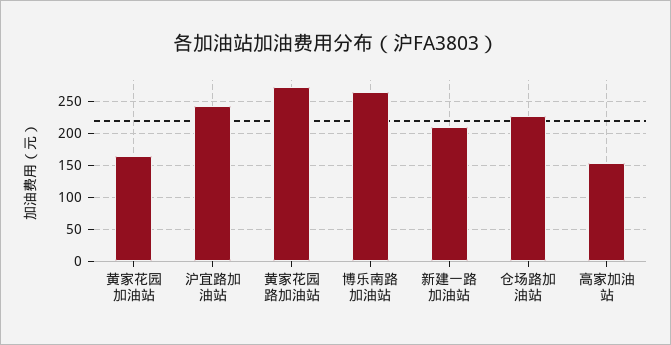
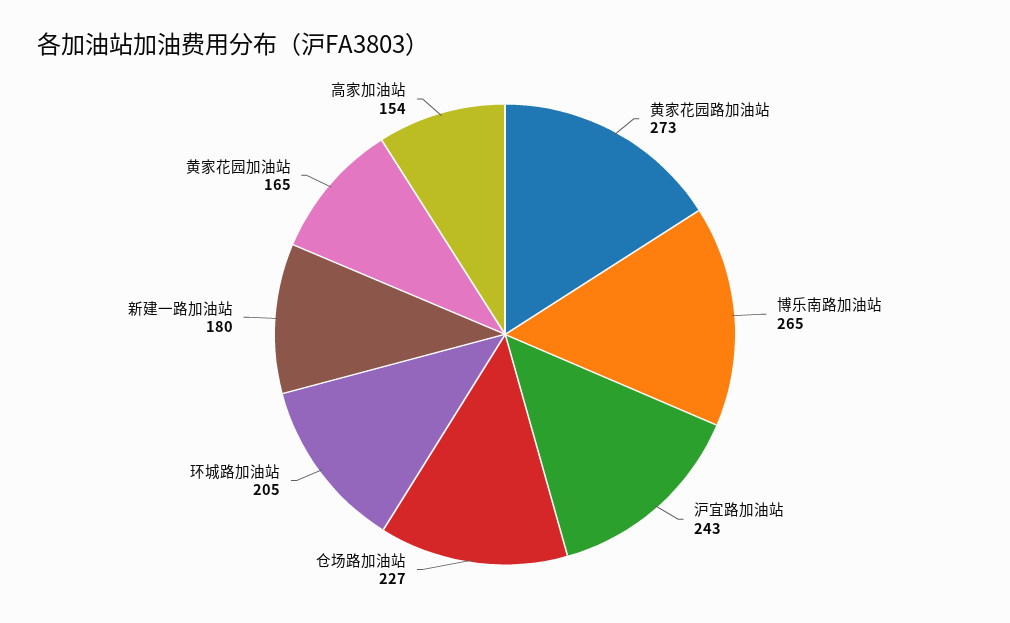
新建一路加油站: 210 -> 180
环城路加油站: none -> 205

